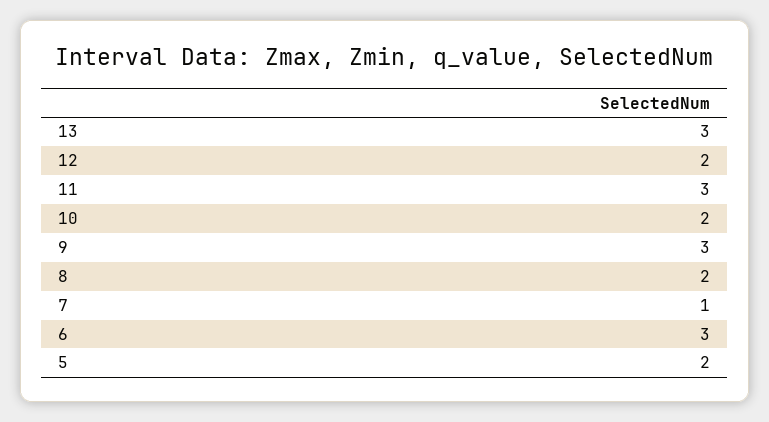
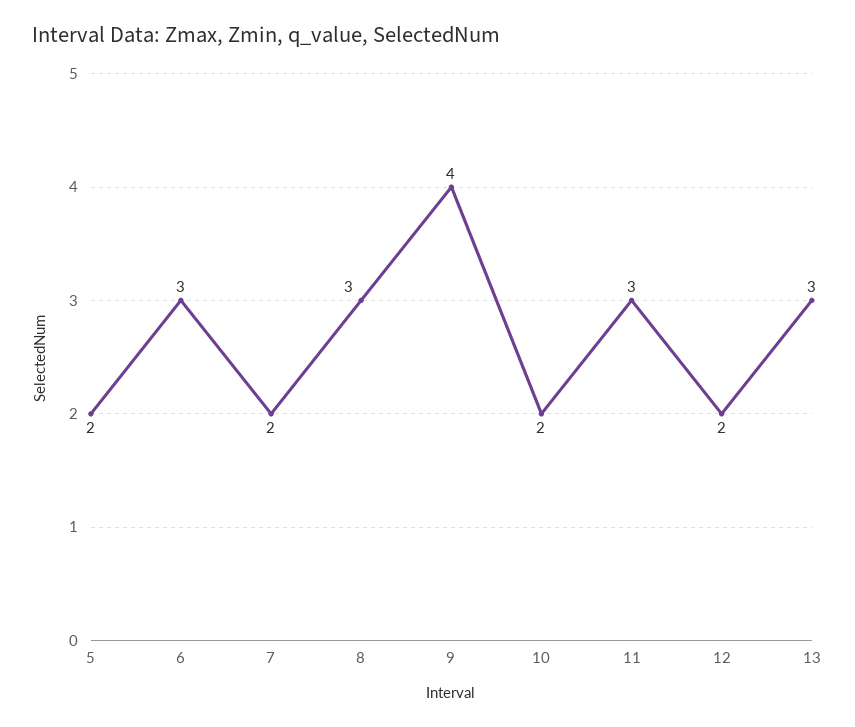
9: 3 -> 4
8: 2 -> 3
7: 1 -> 2

